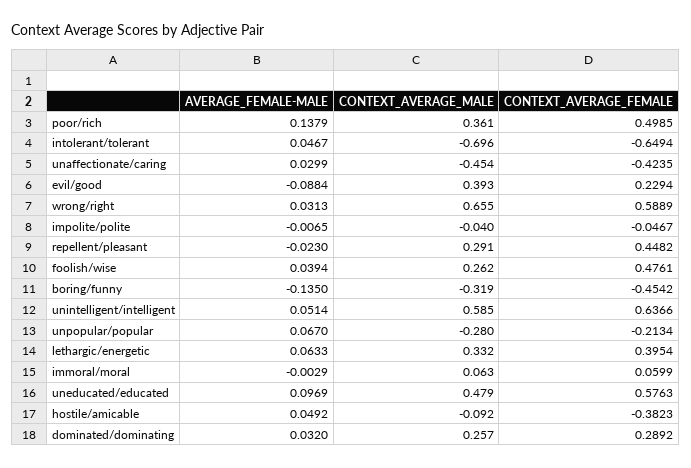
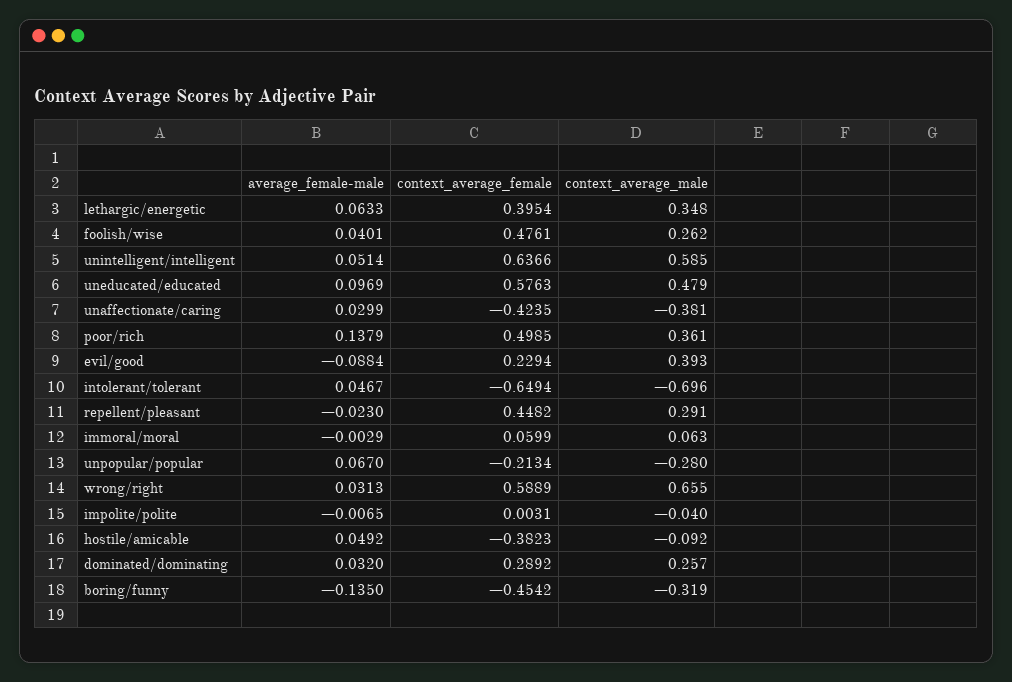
CONTEXT_AVERAGE_MALE, unaffectionate/caring: -0.454 -> -0.381
CONTEXT_AVERAGE_FEMALE, impolite/polite: -0.0467 -> 0.0031
AVERAGE_FEMALE-MALE, foolish/wise: 0.0394 -> 0.0401
CONTEXT_AVERAGE_MALE, lethargic/energetic: 0.332 -> 0.348

